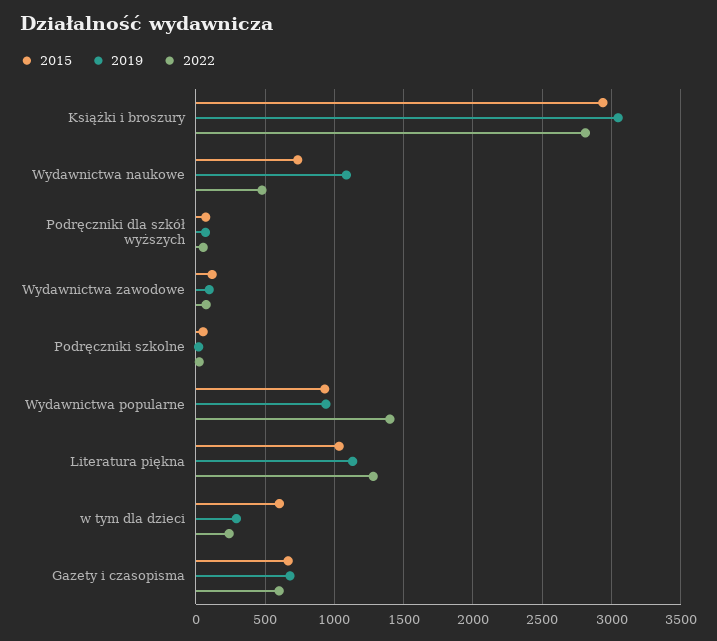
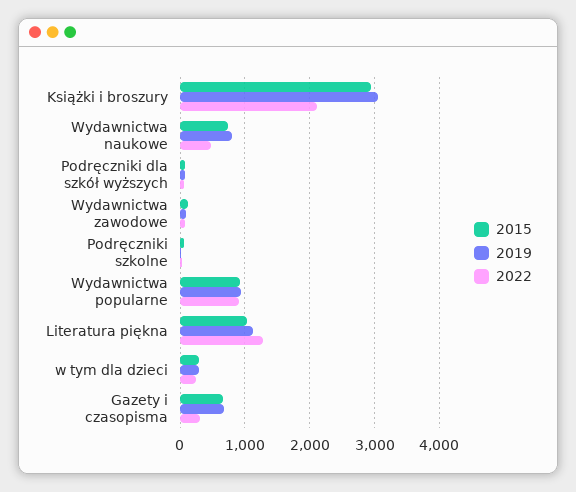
2022, Książki i broszury: 2800 -> 2100
2019, Wydawnictwa naukowe: 1100 -> 800
2022, Wydawnictwa popularne: 1400 -> 900
2015, w tym dla dzieci: 600 -> 300
2022, Gazety i czasopisma: 600 -> 300

